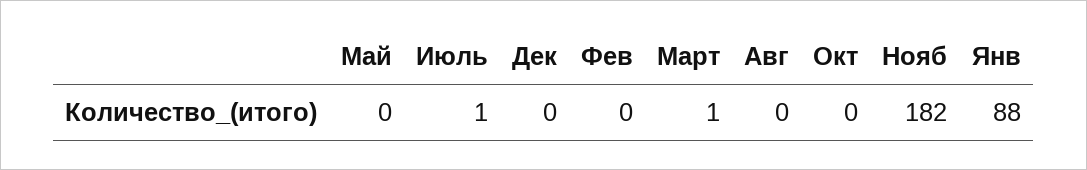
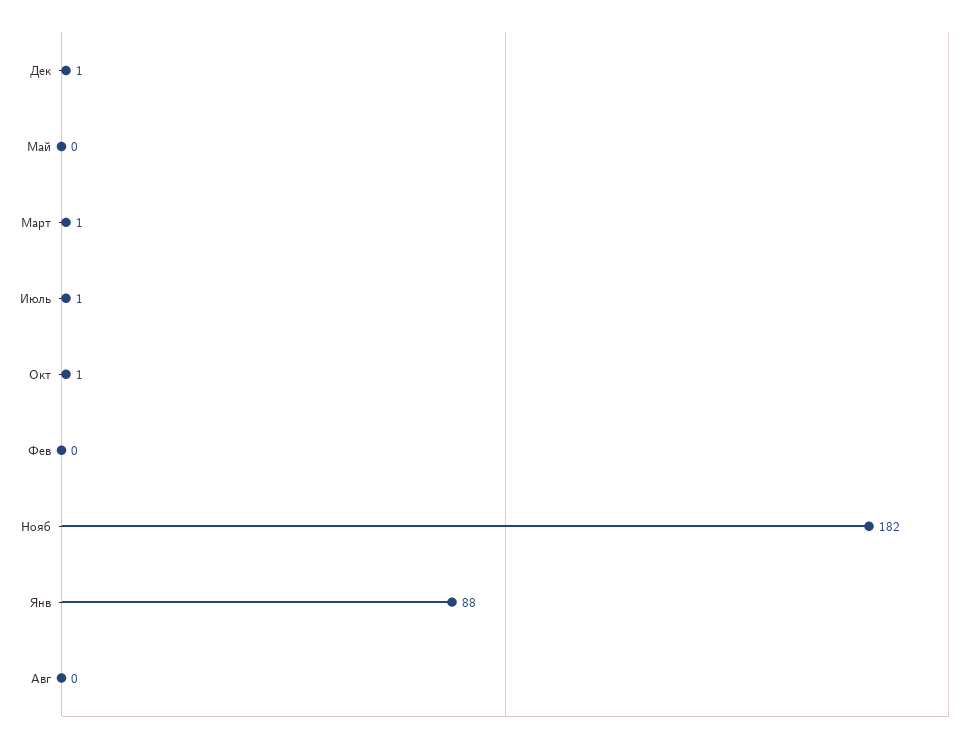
Дек: 0 -> 1
Окт: 0 -> 1

